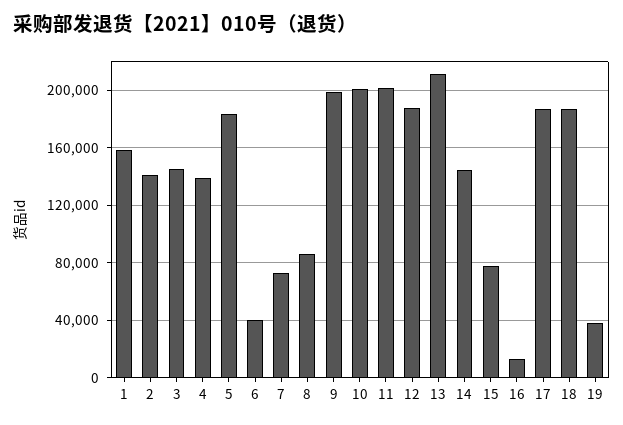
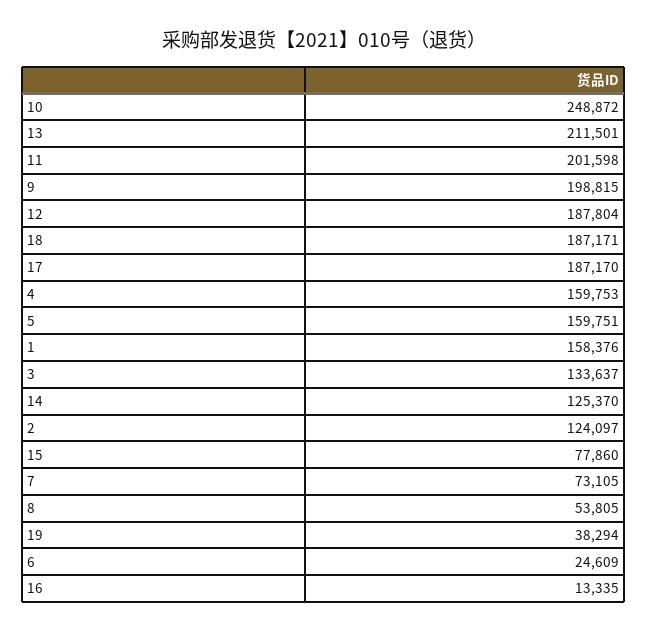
2: 140000 -> 124097
3: 145000 -> 133637
4: 140000 -> 159753
5: 185000 -> 159751
6: 40000 -> 24609
8: 85000 -> 53805
10: 200000 -> 248872
14: 145000 -> 125370

